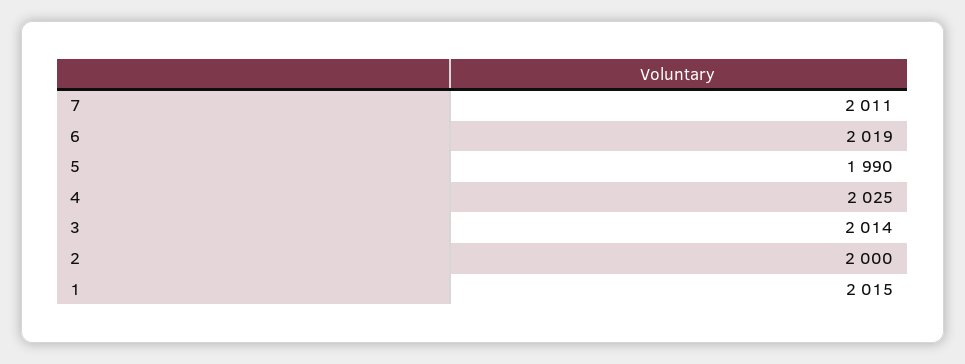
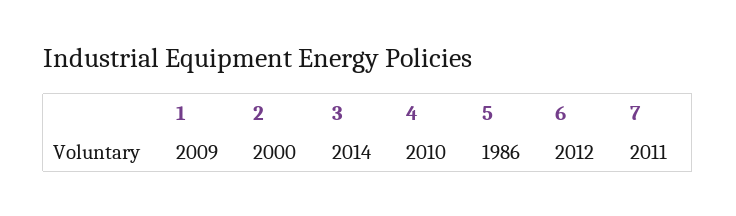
6: 2019 -> 2012
5: 1990 -> 1986
4: 2025 -> 2010
1: 2015 -> 2009

